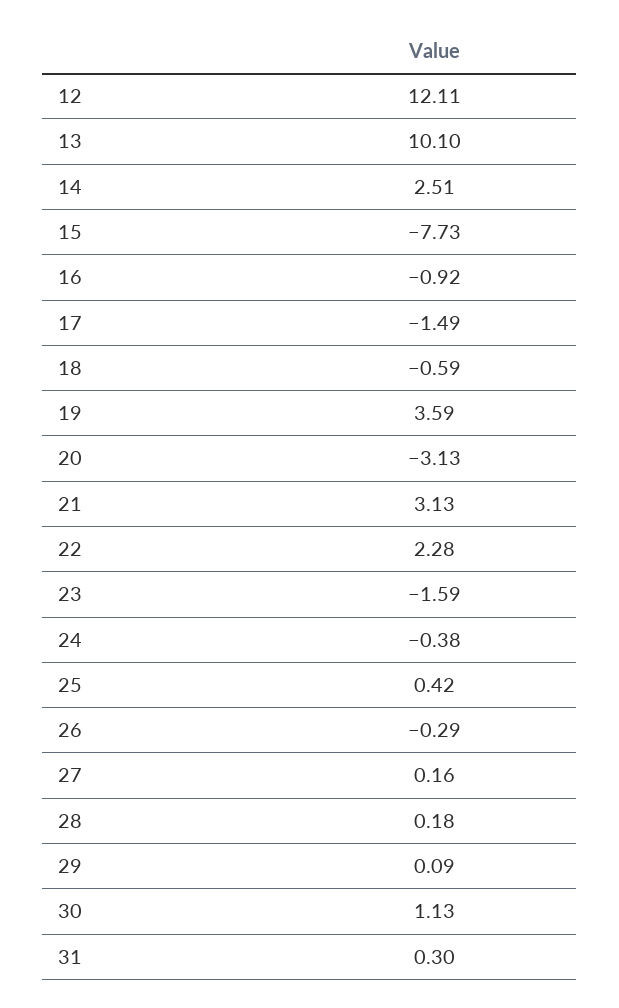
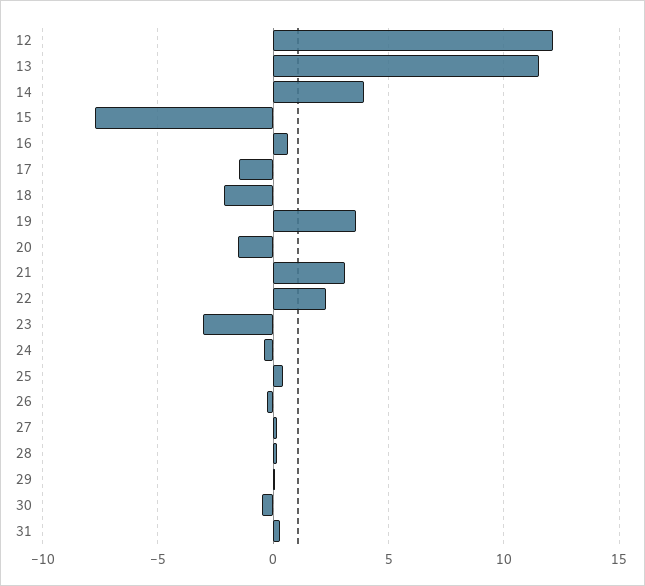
13: 10.1 -> 11.5
14: 2.51 -> 4
16: -0.92 -> 0.5
18: -0.59 -> -2
20: -3.13 -> -1.5
23: -1.59 -> -3
30: 1.13 -> -0.5

